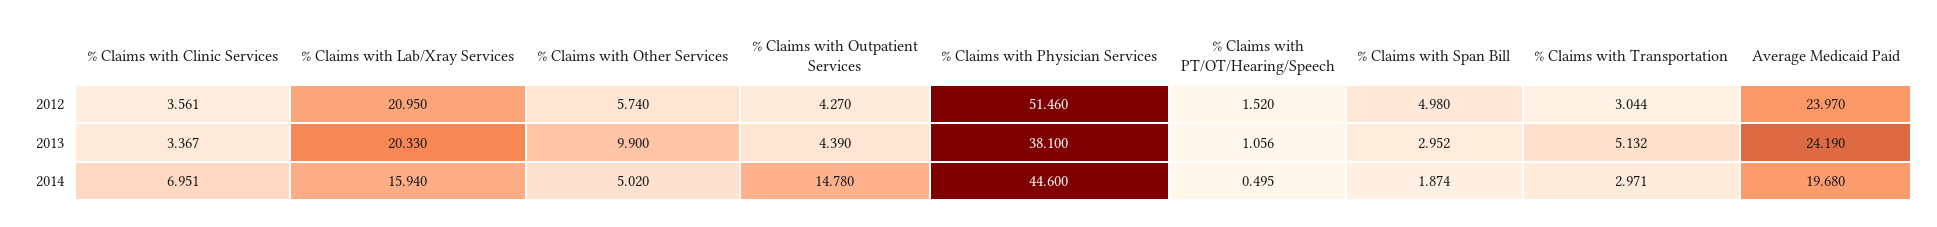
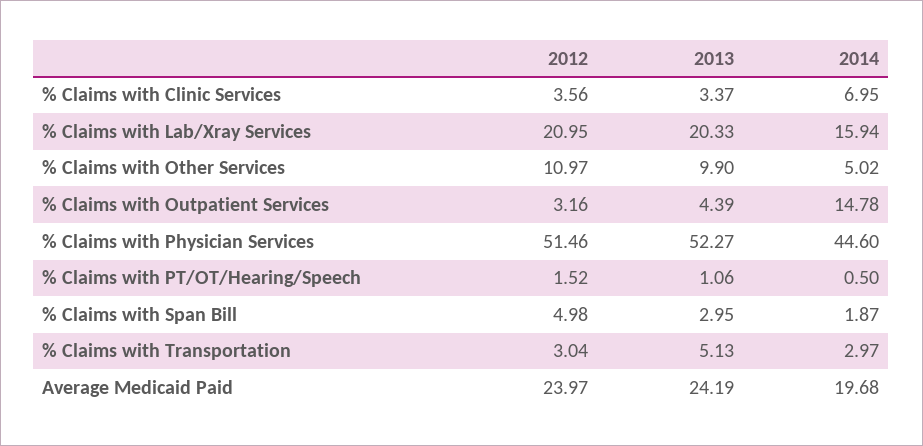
% Claims with Other Services, 2012: 5.74 -> 10.97
% Claims with Outpatient Services, 2012: 4.27 -> 3.16
% Claims with Physician Services, 2013: 38.1 -> 52.27

